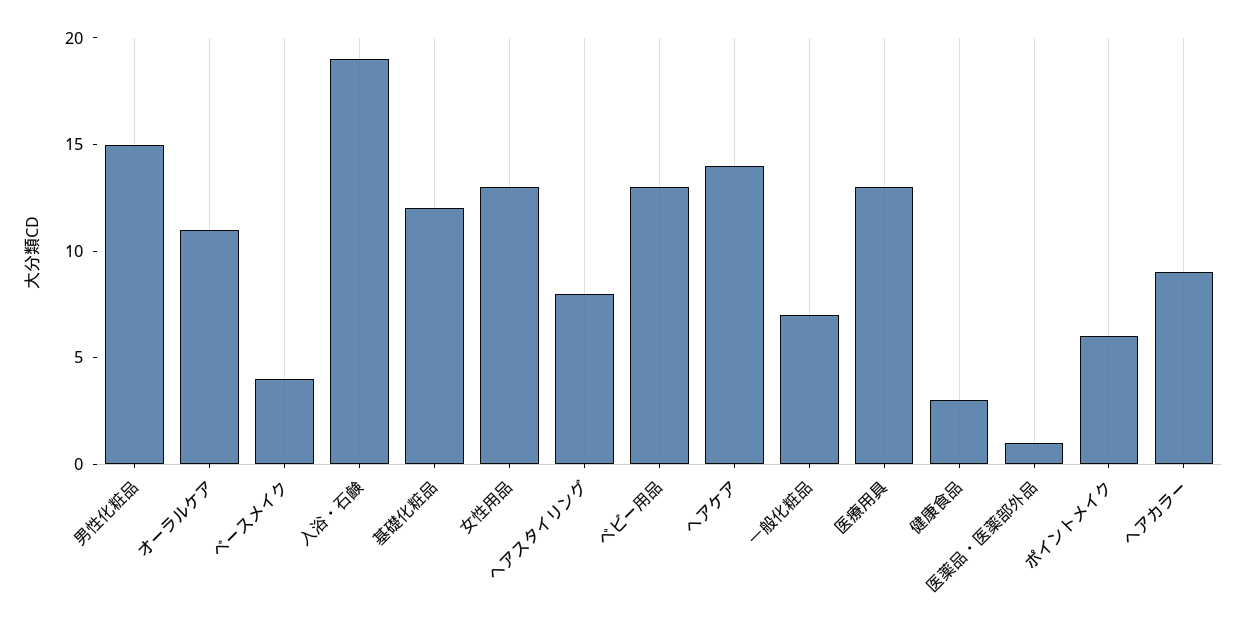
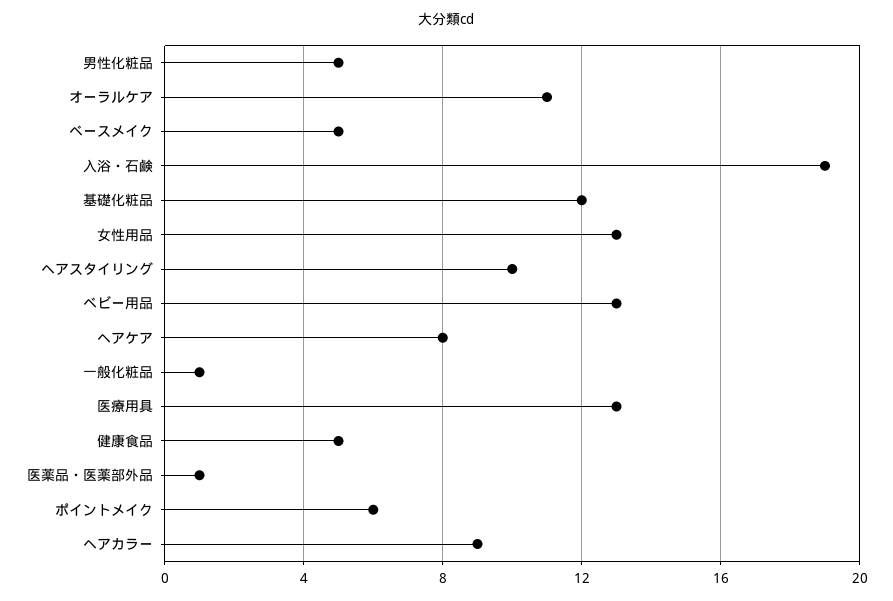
男性化粧品: 15 -> 5
ベースメイク: 4 -> 5
ヘアスタイリング: 8 -> 10
ヘアケア: 14 -> 8
一般化粧品: 7 -> 1
健康食品: 3 -> 5

